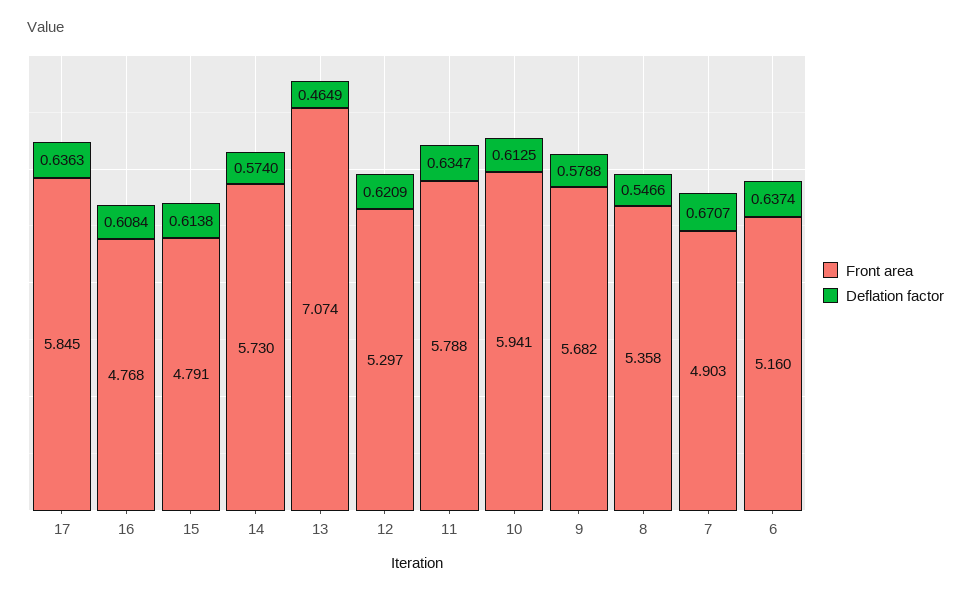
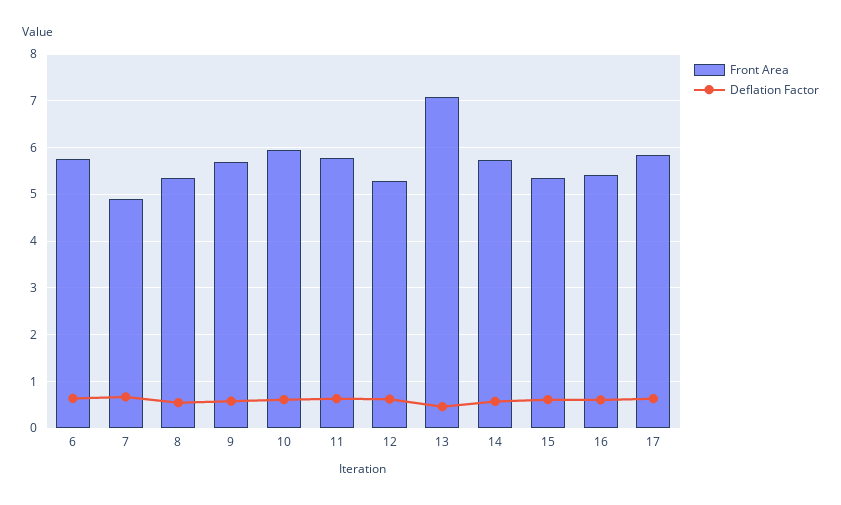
Front area, 16: 4.768 -> 5.4
Front area, 15: 4.791 -> 5.4
Front area, 6: 5.16 -> 5.8

